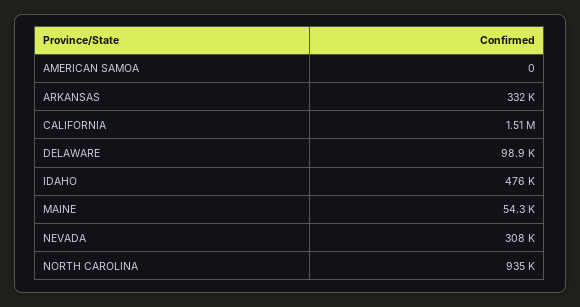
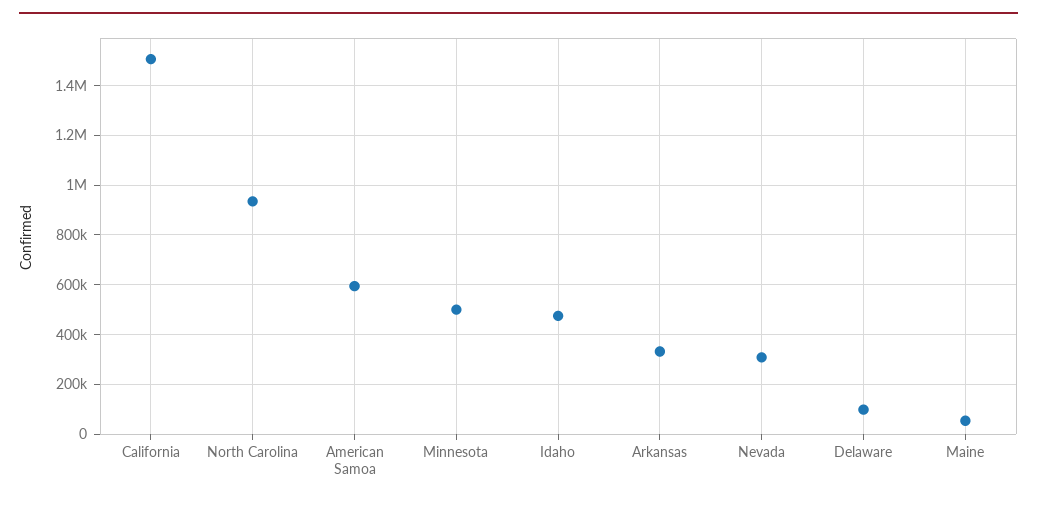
AMERICAN SAMOA: 0 -> 600000
Minnesota: none -> 500000

